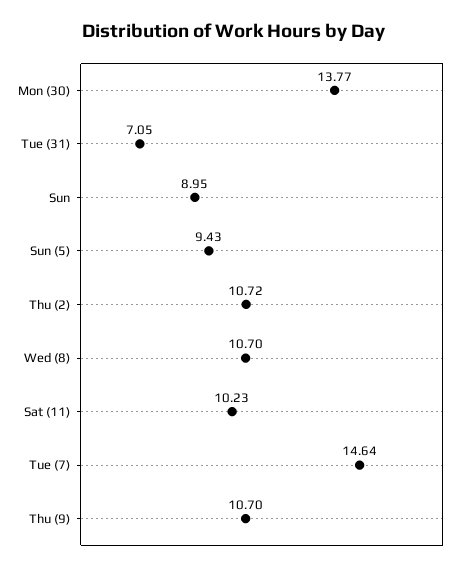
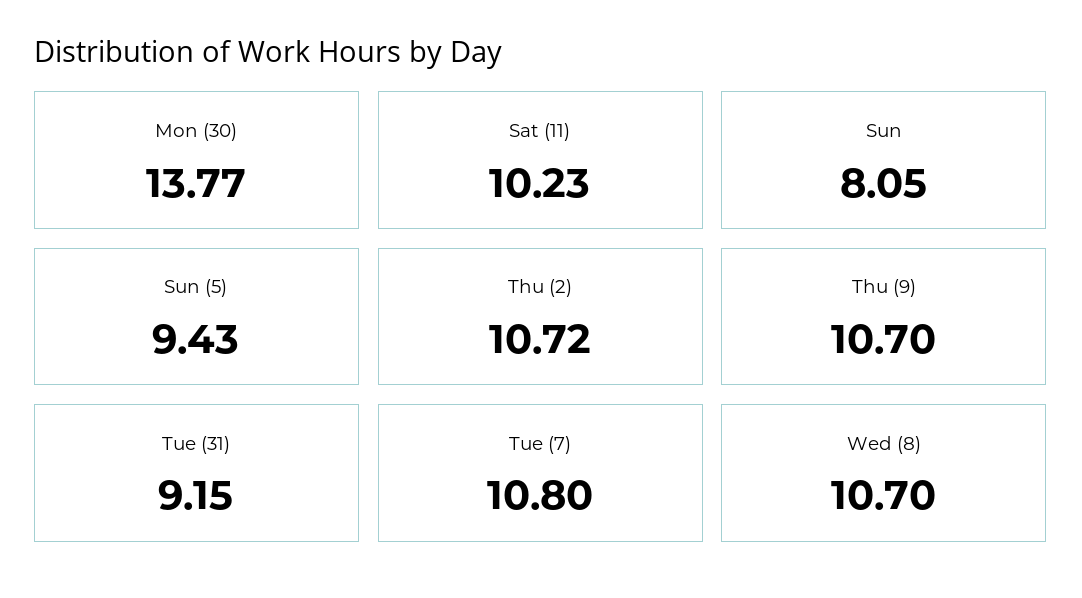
Tue (31): 7.05 -> 9.15
Sun: 8.95 -> 8.05
Tue (7): 14.64 -> 10.8

